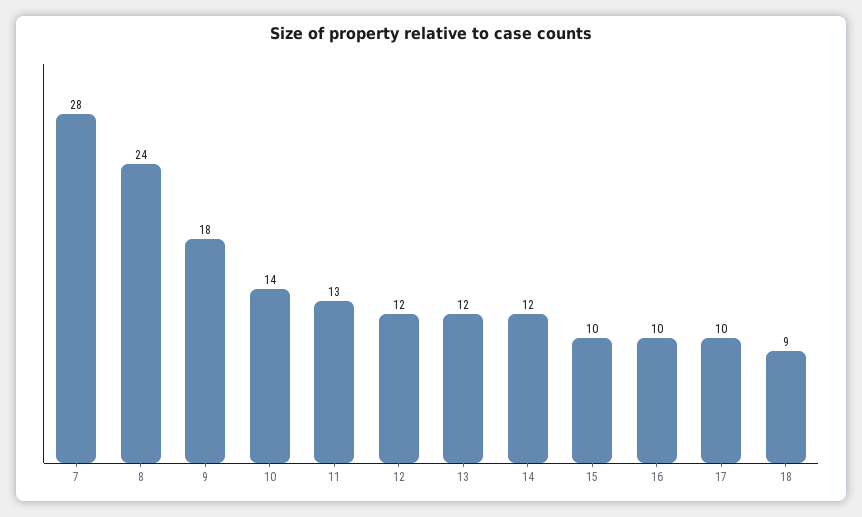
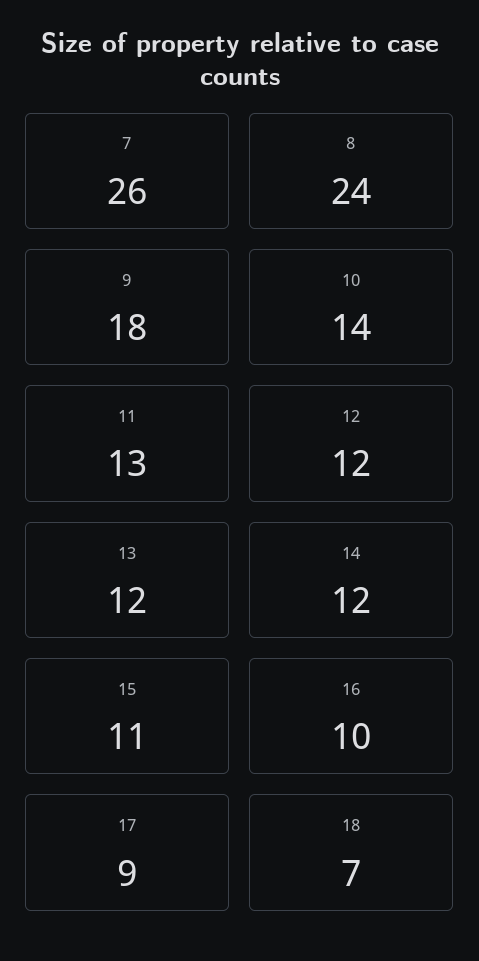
7: 28 -> 26
15: 10 -> 11
17: 10 -> 9
18: 9 -> 7

